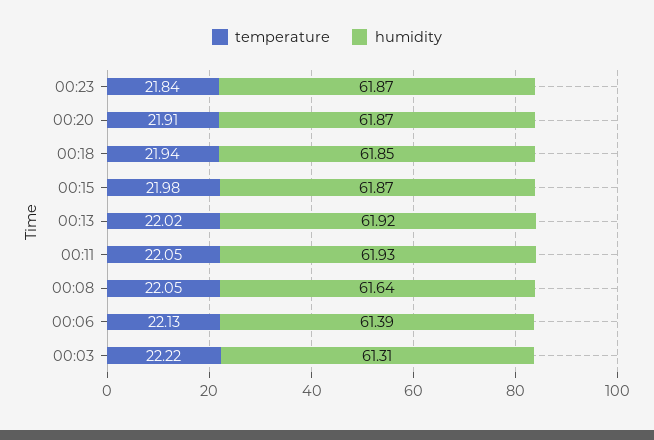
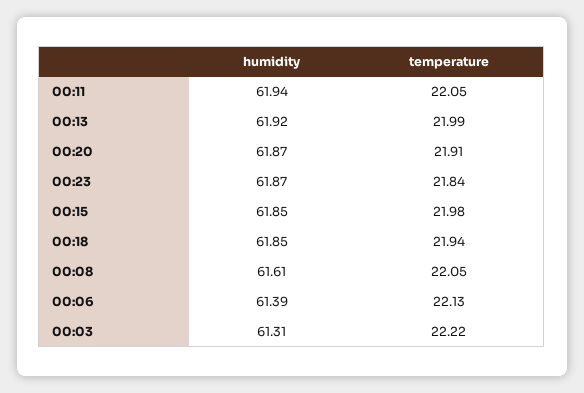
humidity, 00:15: 61.87 -> 61.85
temperature, 00:13: 22.02 -> 21.99
humidity, 00:11: 61.93 -> 61.94
humidity, 00:08: 61.64 -> 61.61

